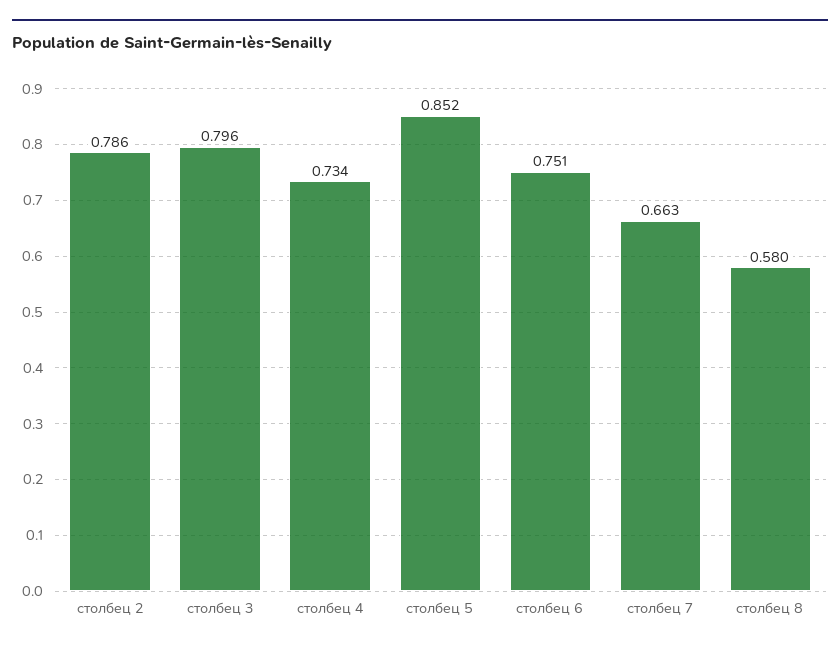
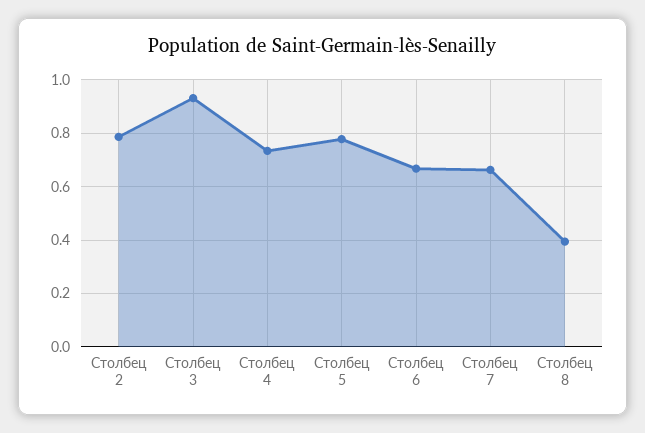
столбец 3: 0.796 -> 0.925
столбец 5: 0.852 -> 0.775
столбец 6: 0.751 -> 0.675
столбец 8: 0.58 -> 0.4

